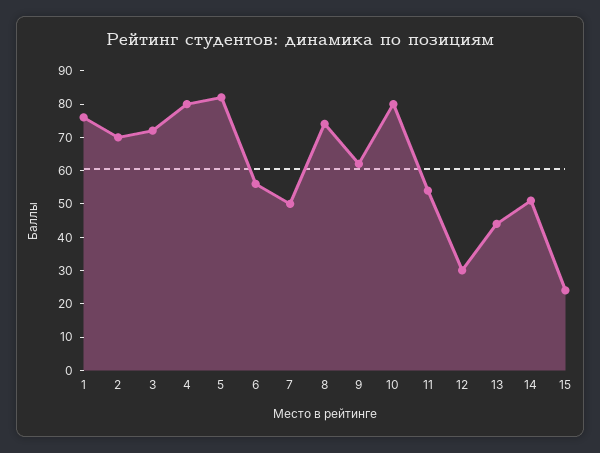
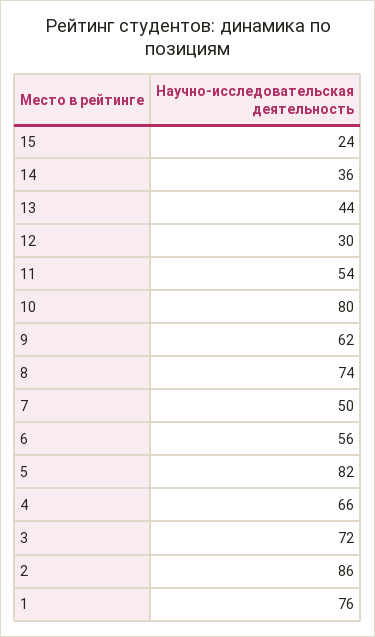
2: 70 -> 86
4: 80 -> 66
14: 50 -> 36

